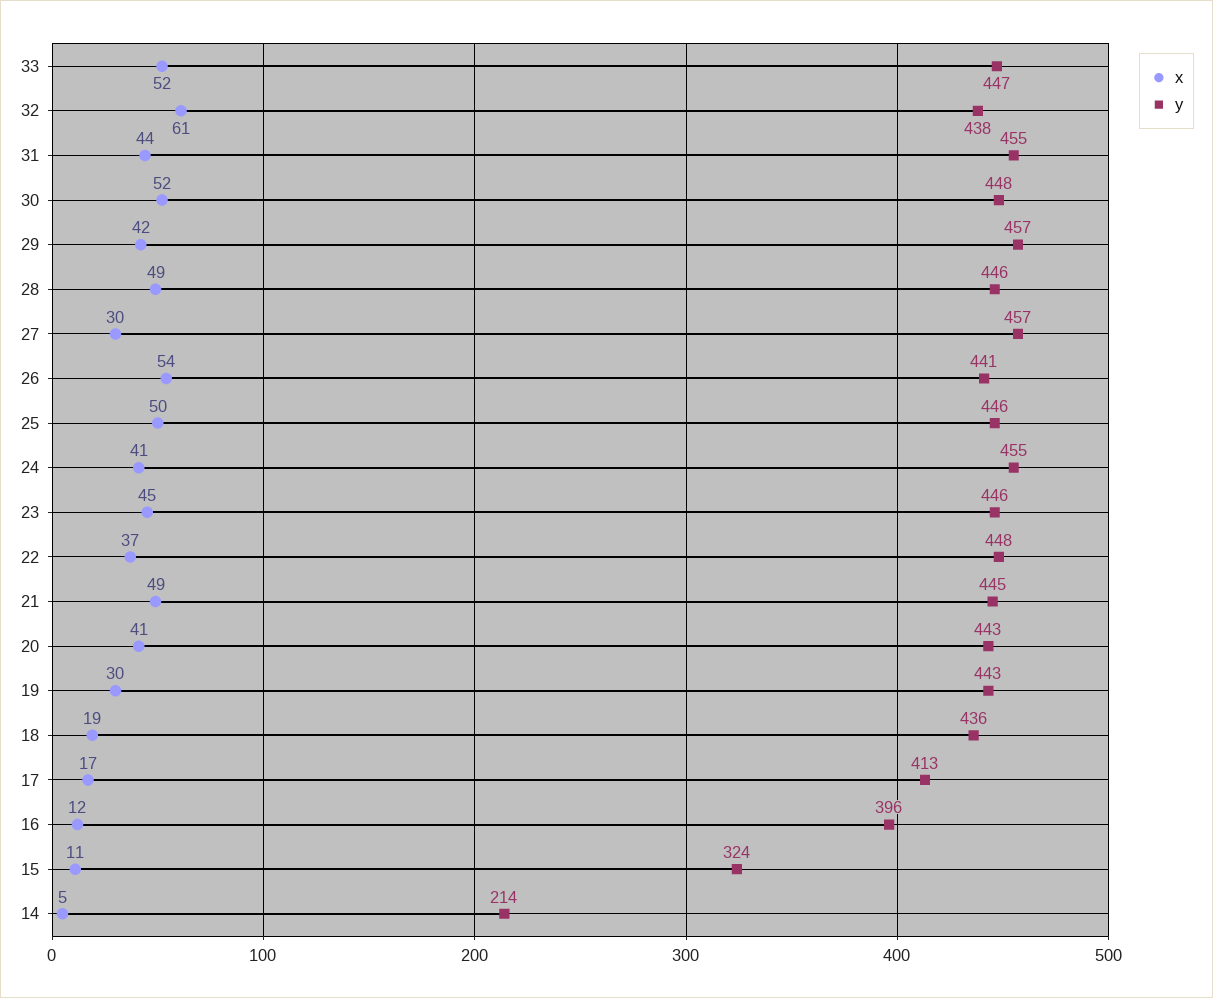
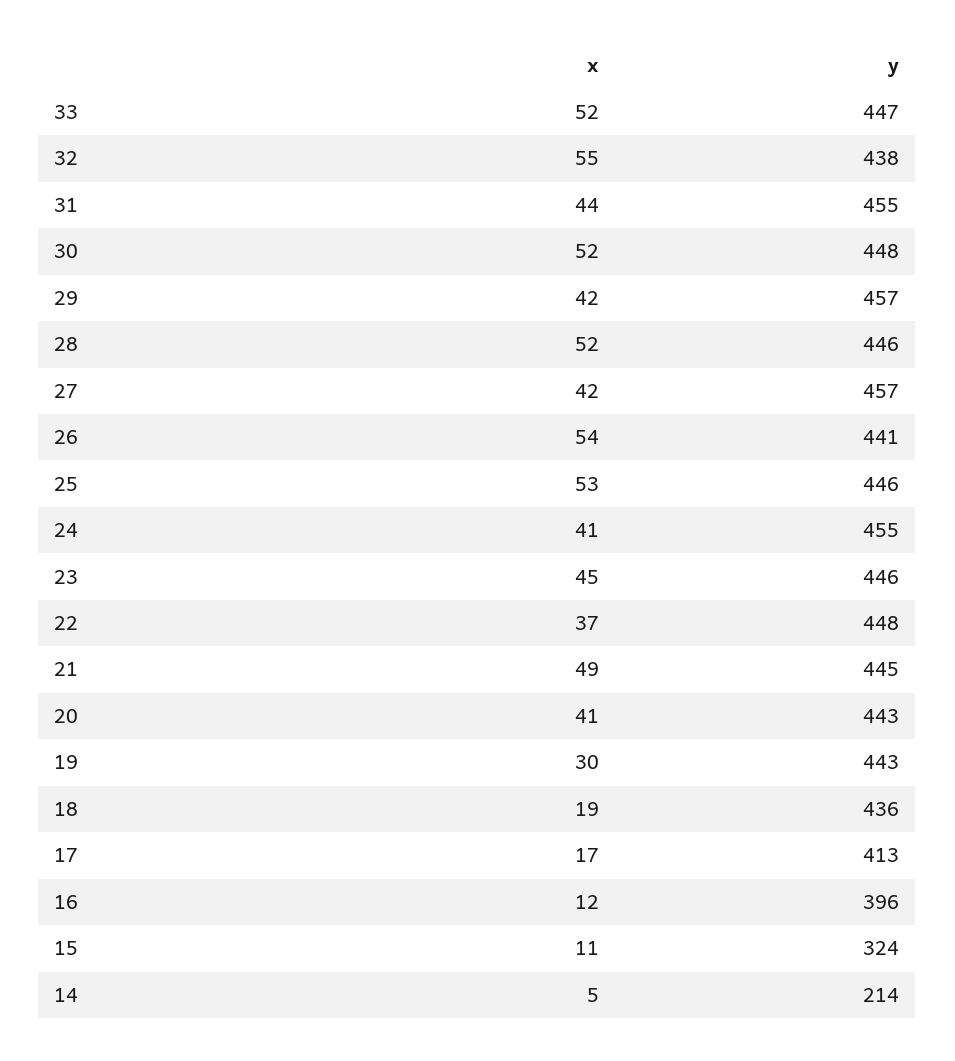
x, 32: 61 -> 55
x, 28: 49 -> 52
x, 27: 30 -> 42
x, 25: 50 -> 53

